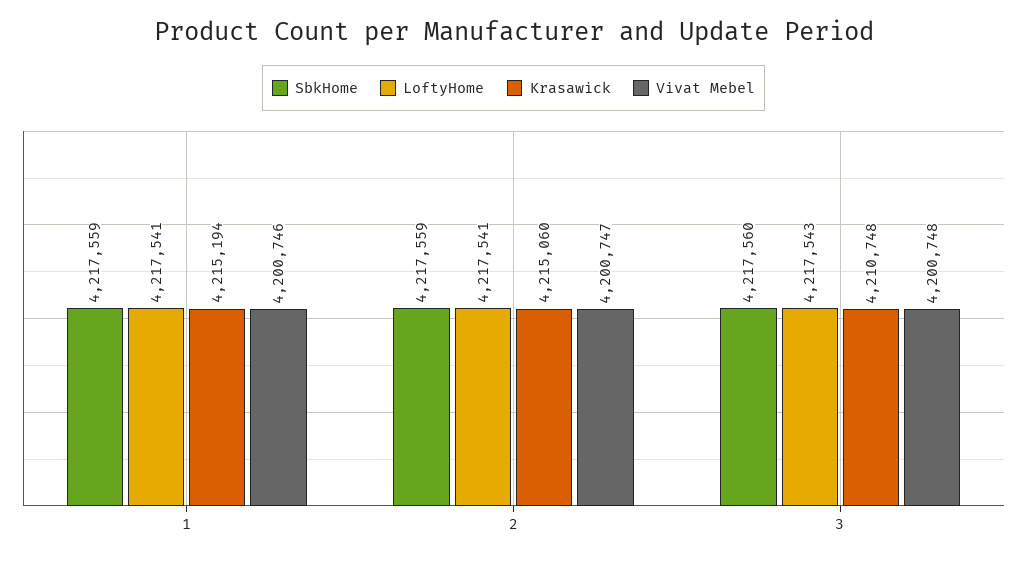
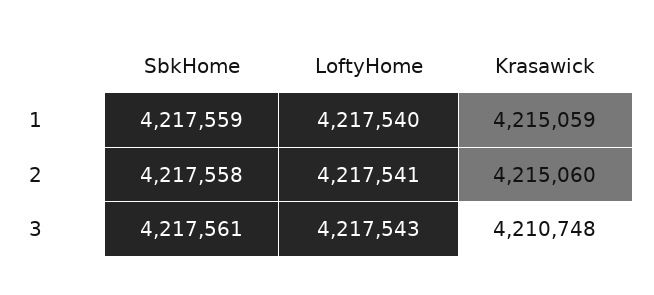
LoftyHome, 1: 4217541 -> 4217540
Krasawick, 1: 4215194 -> 4215059
Vivat Mebel, 1: 4200746 -> none
SbkHome, 2: 4217559 -> 4217558
Vivat Mebel, 2: 4200747 -> none
SbkHome, 3: 4217560 -> 4217561
Vivat Mebel, 3: 4200748 -> none

